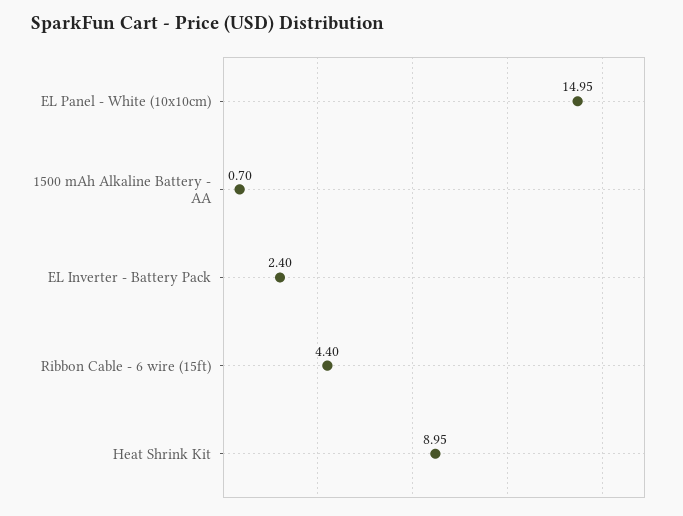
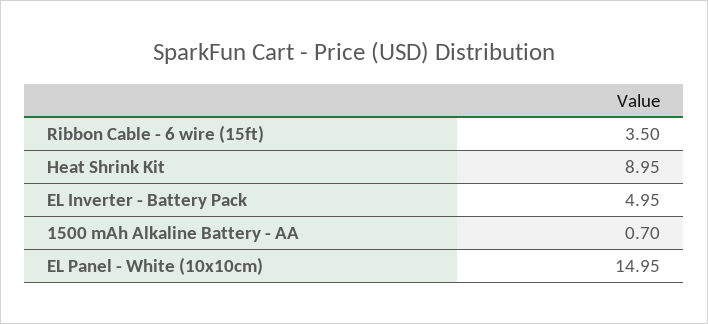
EL Inverter - Battery Pack: 2.4 -> 4.95
Ribbon Cable - 6 wire (15ft): 4.4 -> 3.5

